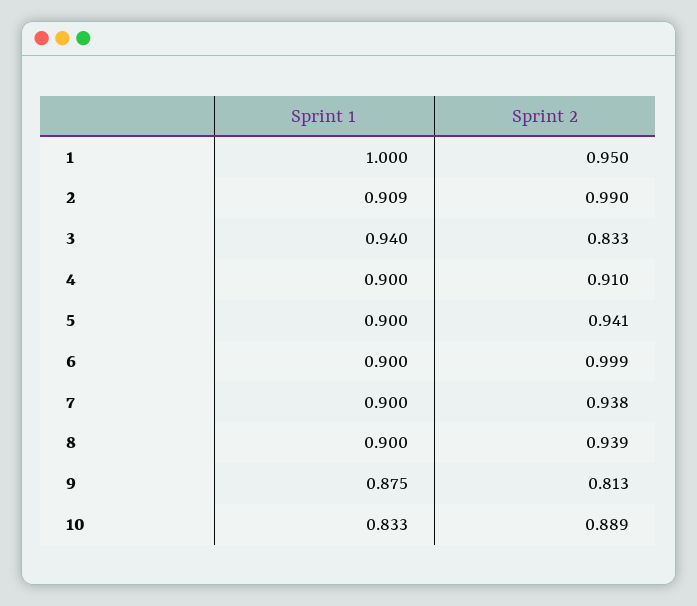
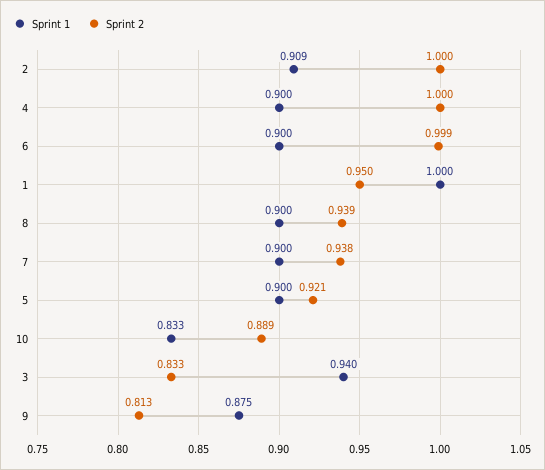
Sprint 2, 2: 0.99 -> 1
Sprint 2, 4: 0.91 -> 1
Sprint 2, 5: 0.941 -> 0.921

